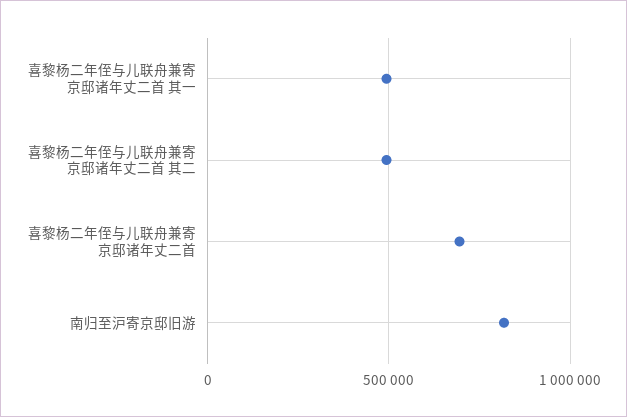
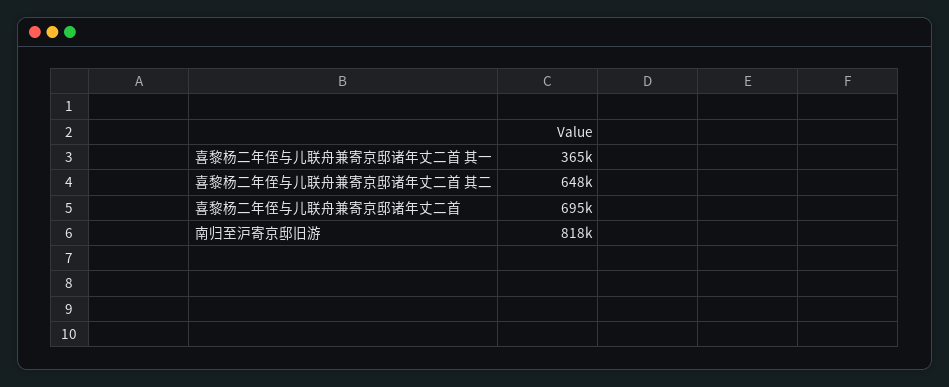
喜黎杨二年侄与儿联舟兼寄京邸诸年丈二首 其一: 500000 -> 365000
喜黎杨二年侄与儿联舟兼寄京邸诸年丈二首 其二: 500000 -> 648000

